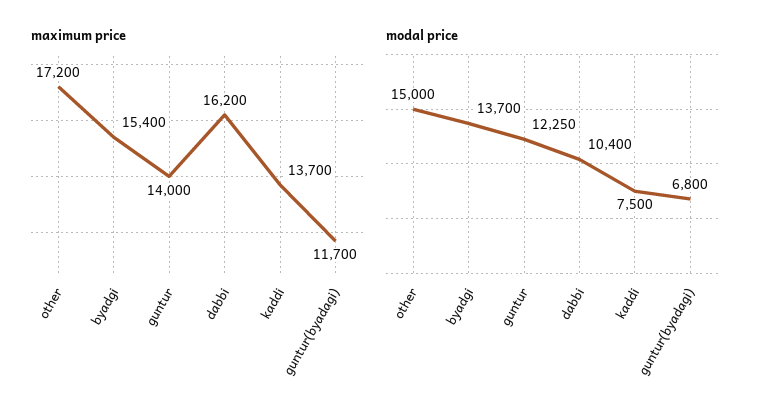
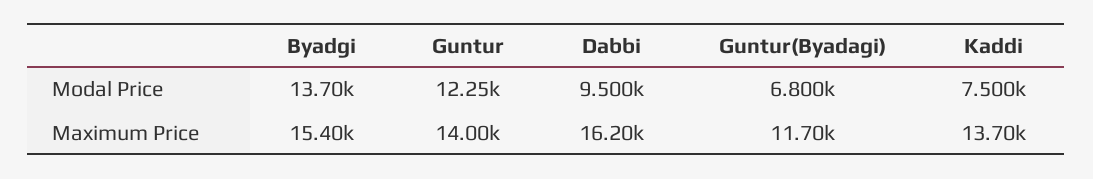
maximum price, other: 17200 -> none
modal price, other: 15000 -> none
modal price, dabbi: 10400 -> 9500

